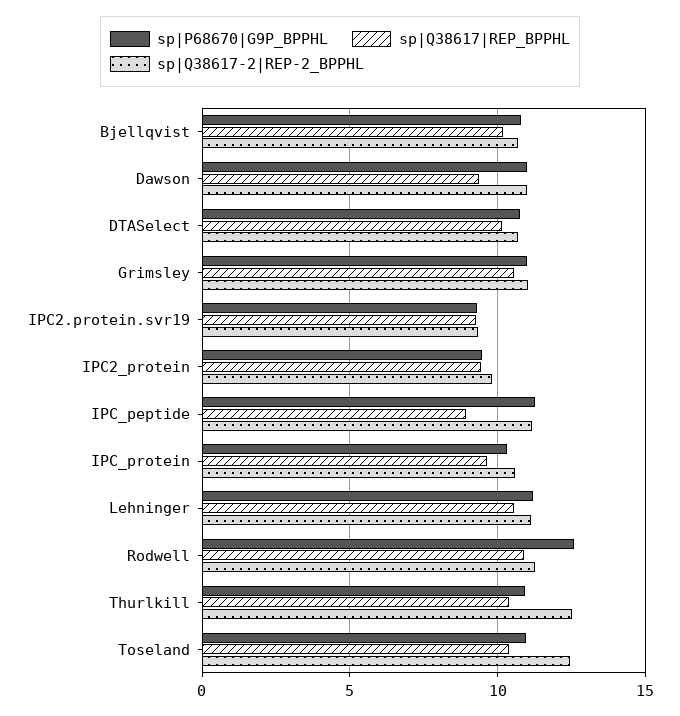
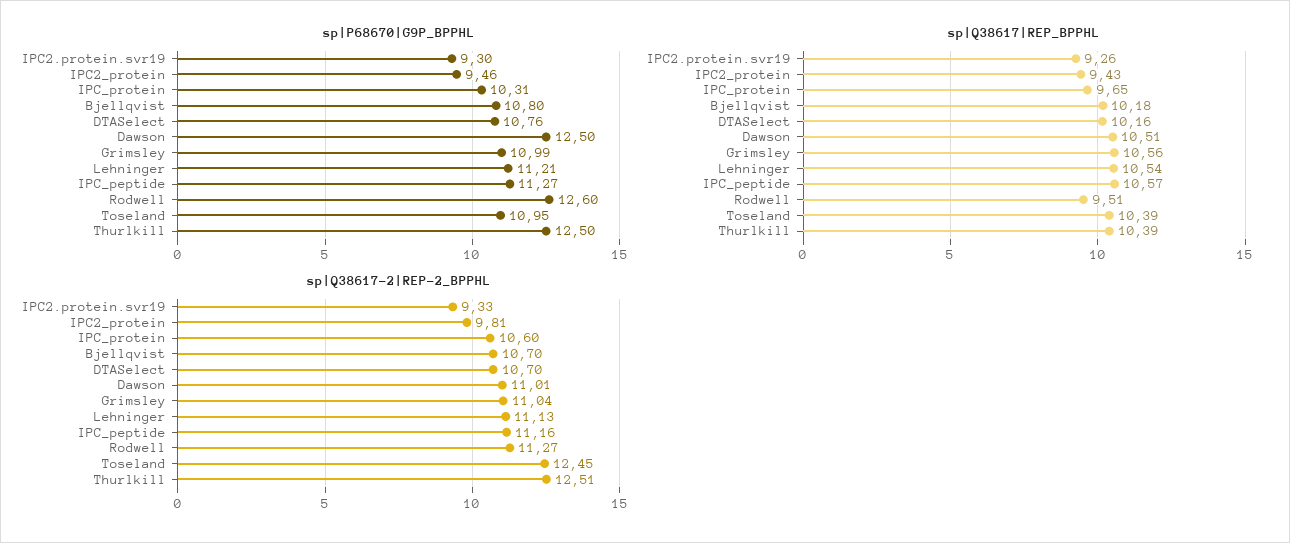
sp|P68670|G9P_BPPHL, Dawson: 11 -> 12.5
sp|Q38617|REP_BPPHL, Dawson: 9.5 -> 10.51
sp|Q38617|REP_BPPHL, IPC_peptide: 9 -> 10.57
sp|Q38617|REP_BPPHL, Rodwell: 11 -> 9.51
sp|P68670|G9P_BPPHL, Thurlkill: 11 -> 12.5

